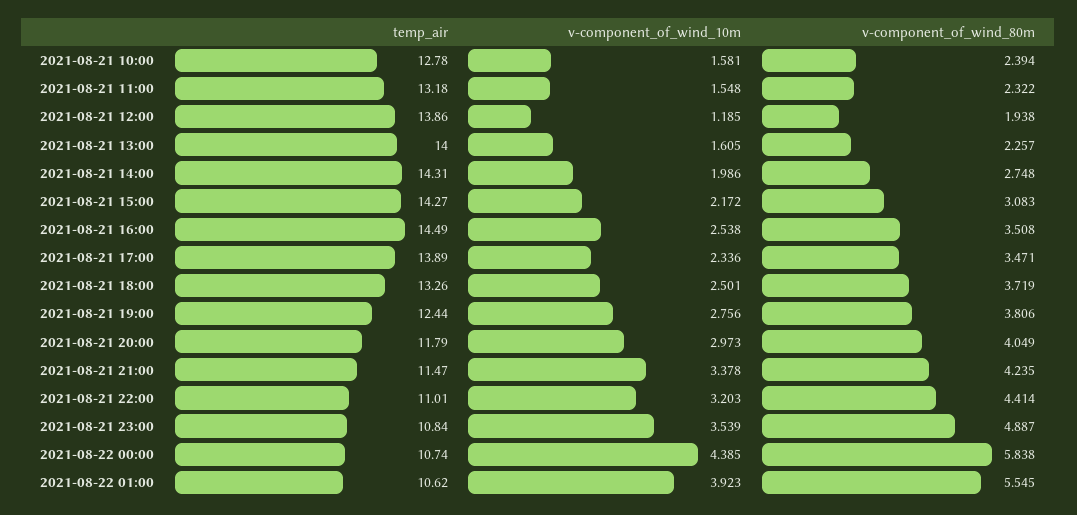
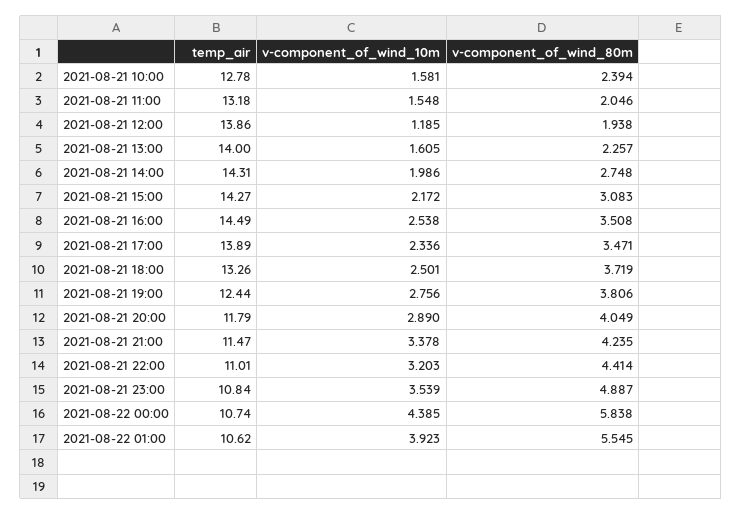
v-component_of_wind_80m, 2021-08-21 11:00: 2.322 -> 2.046
v-component_of_wind_10m, 2021-08-21 20:00: 2.973 -> 2.89

